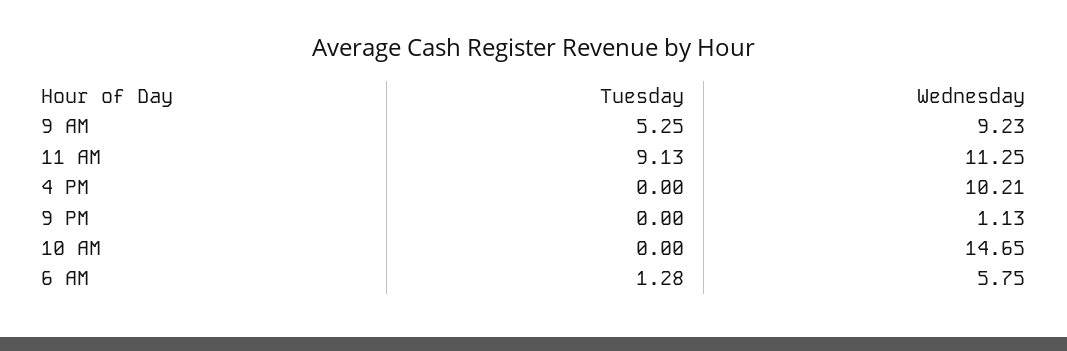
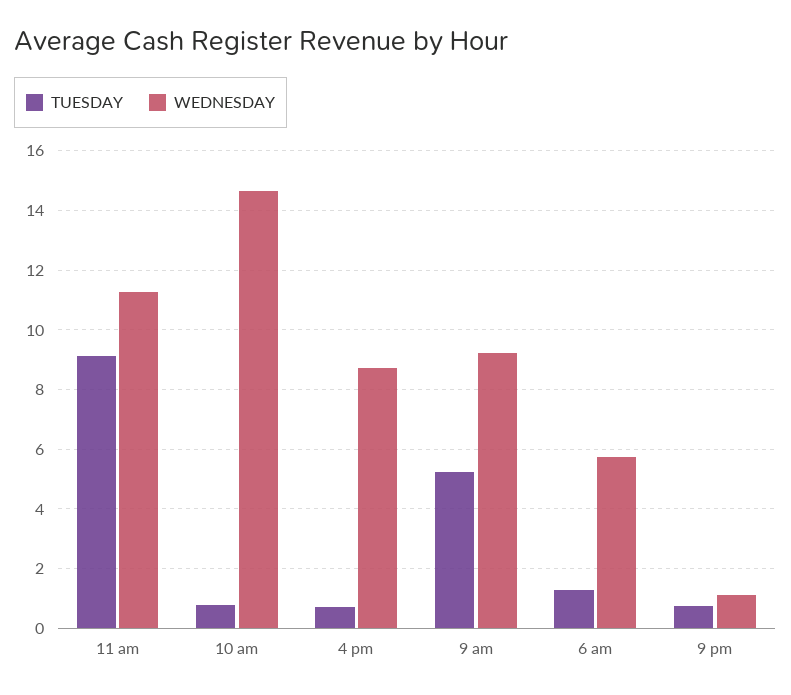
Tuesday, 4 PM: 0 -> 0.75
Wednesday, 4 PM: 10.21 -> 8.75
Tuesday, 9 PM: 0 -> 0.75
Tuesday, 10 AM: 0 -> 0.75

